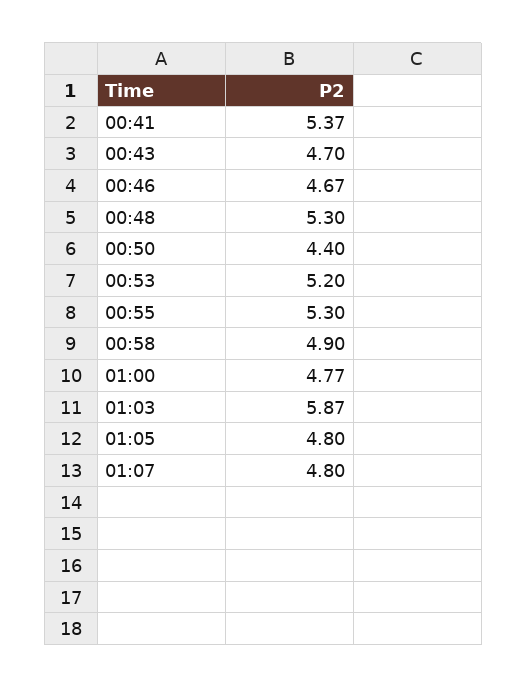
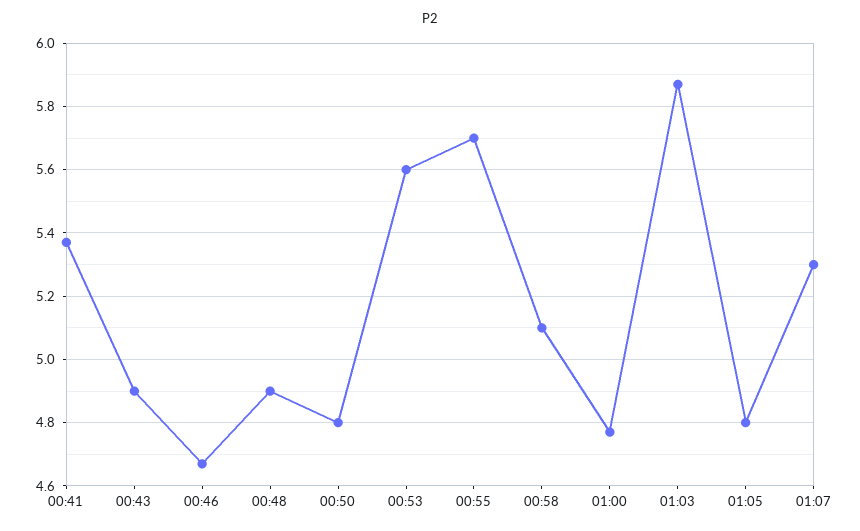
00:43: 4.7 -> 4.9
00:48: 5.3 -> 4.9
00:50: 4.4 -> 4.8
00:53: 5.2 -> 5.6
00:55: 5.3 -> 5.7
00:58: 4.9 -> 5.1
01:07: 4.8 -> 5.3

